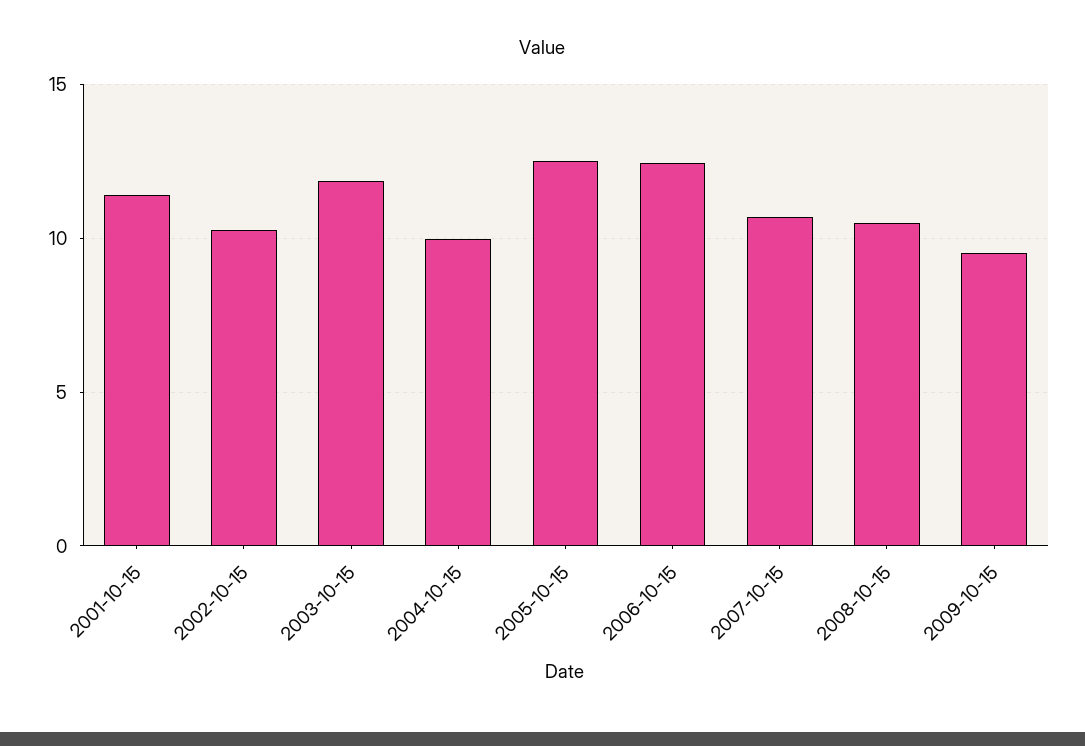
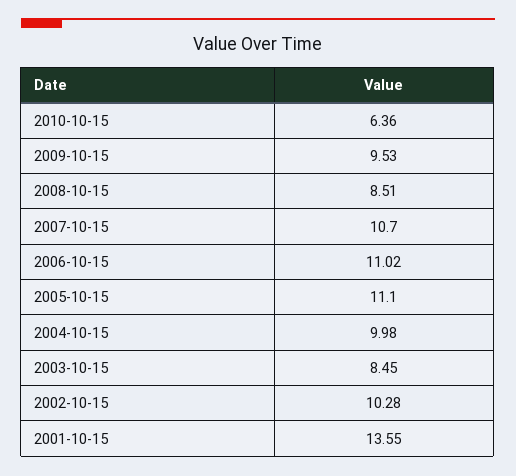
2001-10-15: 11.5 -> 13.55
2003-10-15: 12 -> 8.45
2005-10-15: 12.5 -> 11.1
2006-10-15: 12.5 -> 11.02
2008-10-15: 10.5 -> 8.51
2010-10-15: none -> 6.36

